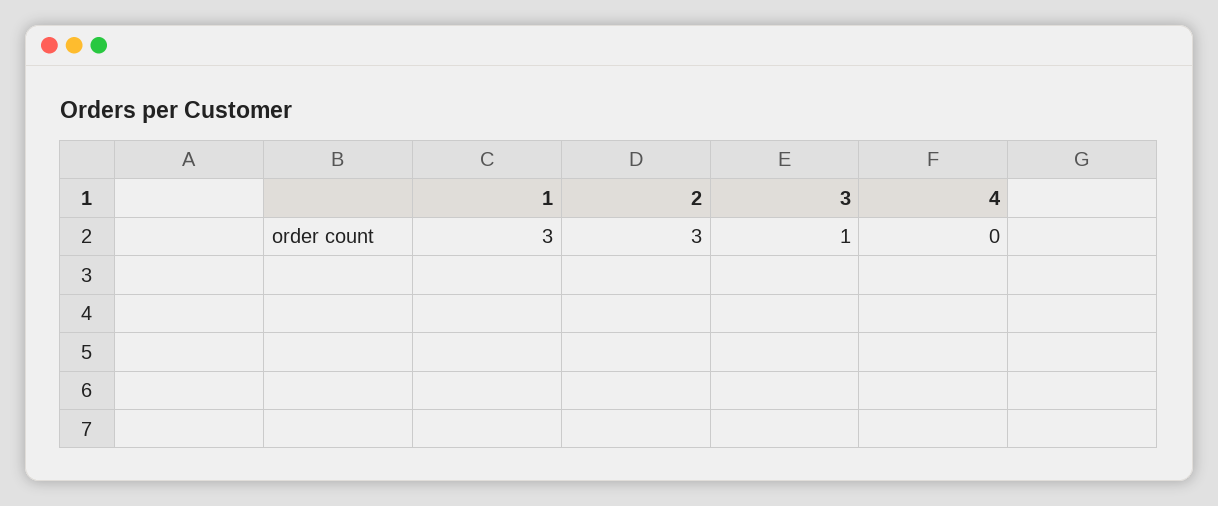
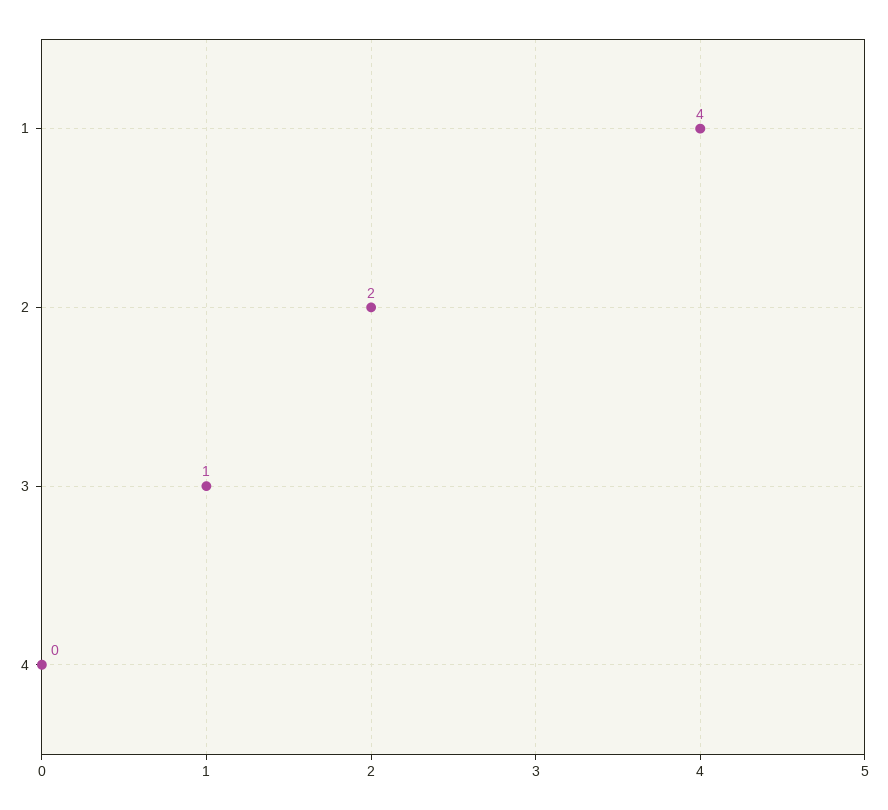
1: 3 -> 4
2: 3 -> 2

